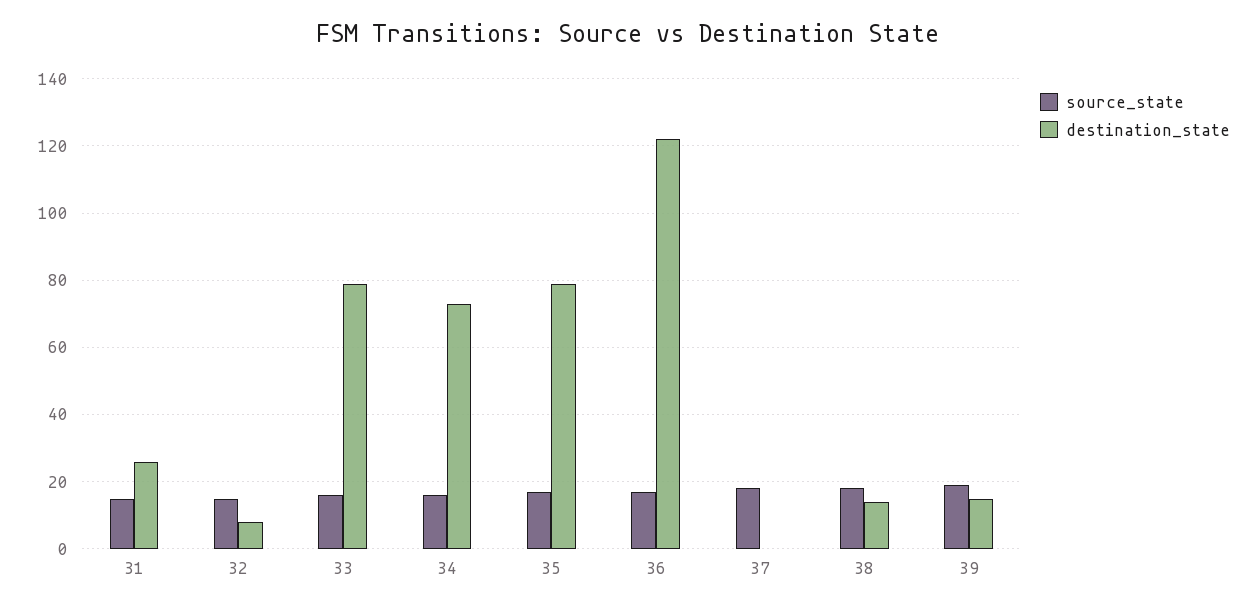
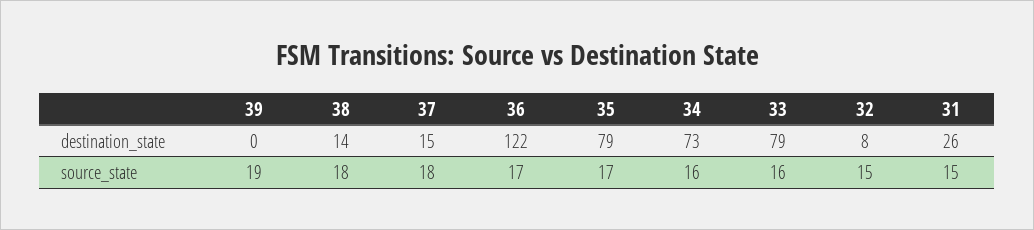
destination_state, 37: 0 -> 15
destination_state, 39: 15 -> 0

